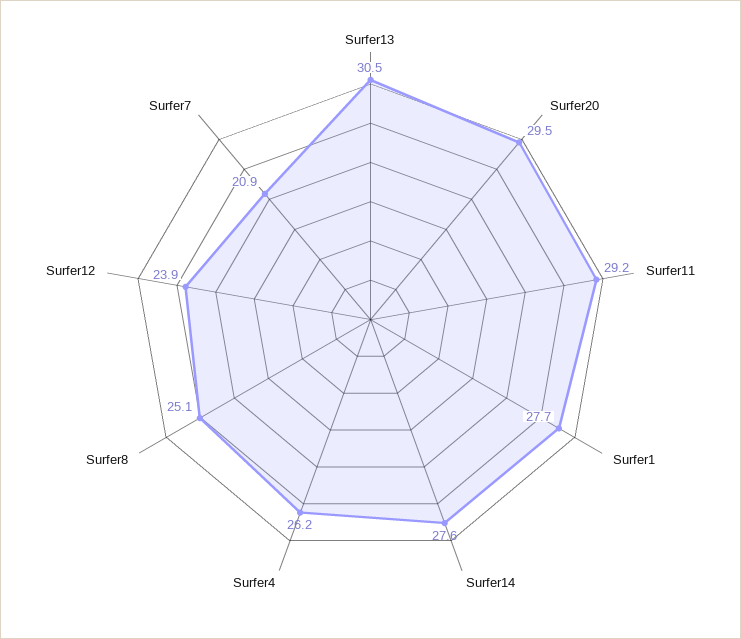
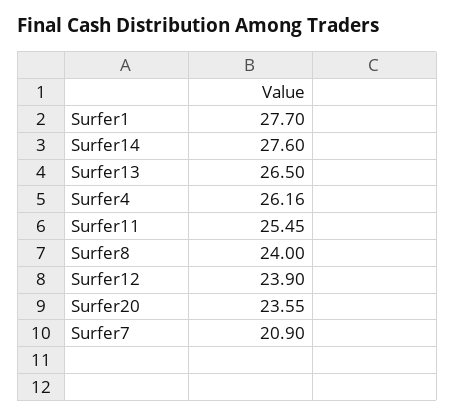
Surfer13: 30.5 -> 26.5
Surfer20: 29.5 -> 23.55
Surfer11: 29.2 -> 25.45
Surfer8: 25.1 -> 24

